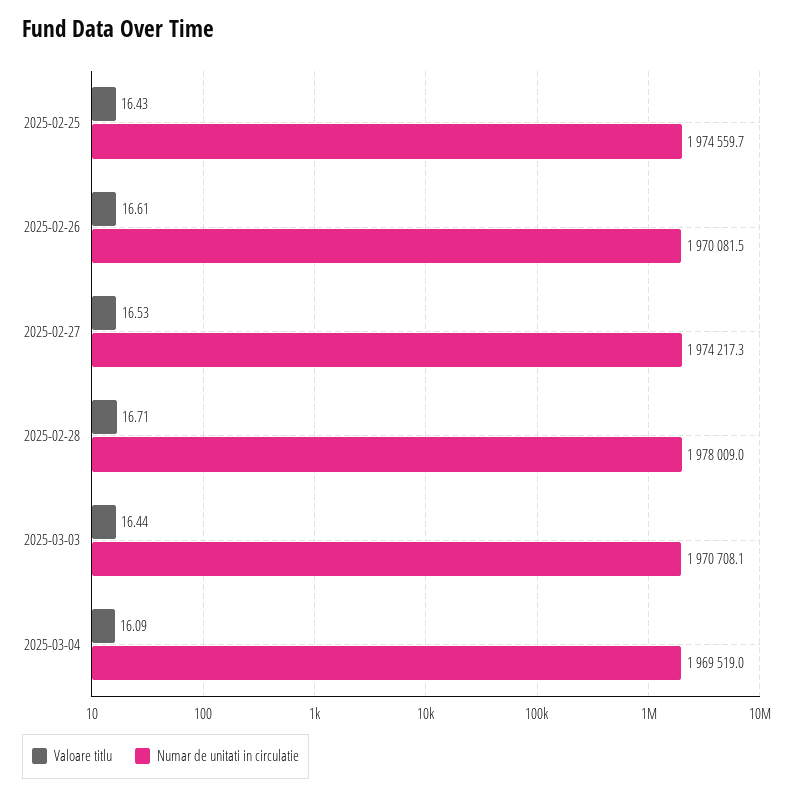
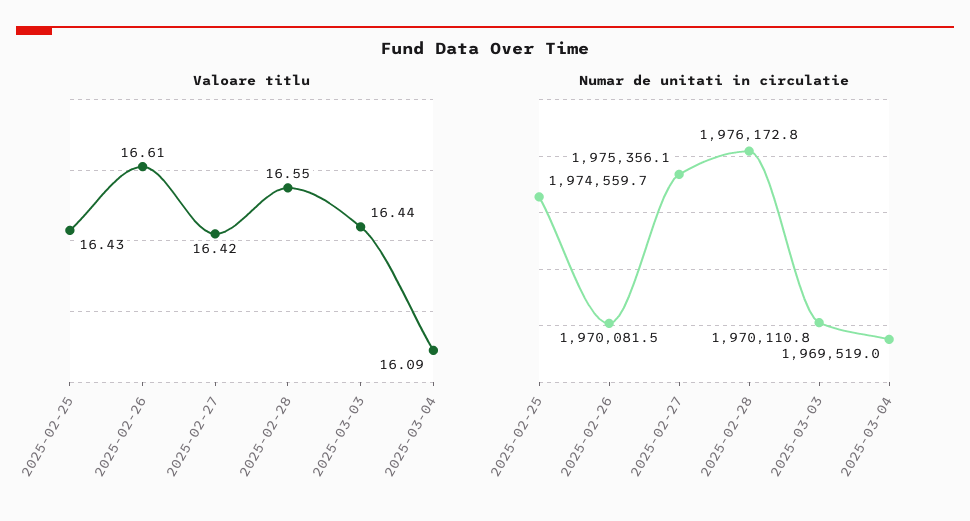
Valoare titlu, 2025-02-27: 16.53 -> 16.42
Numar de unitati in circulatie, 2025-02-27: 1974217.3 -> 1975356.1
Valoare titlu, 2025-02-28: 16.71 -> 16.55
Numar de unitati in circulatie, 2025-02-28: 1978009 -> 1976172.8
Numar de unitati in circulatie, 2025-03-03: 1970708.1 -> 1970110.8

